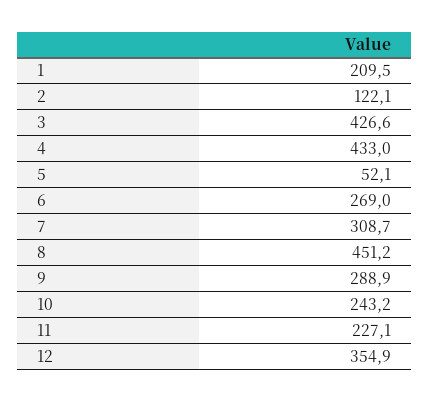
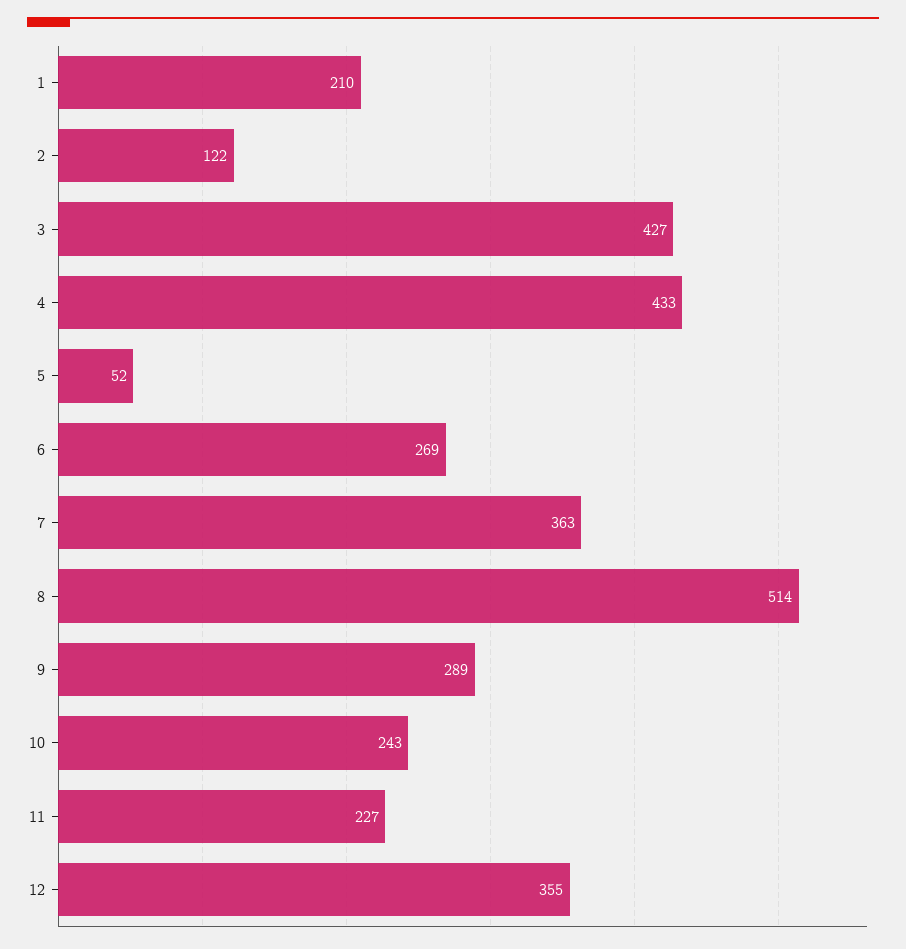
7: 308.7 -> 363
8: 451.2 -> 514

